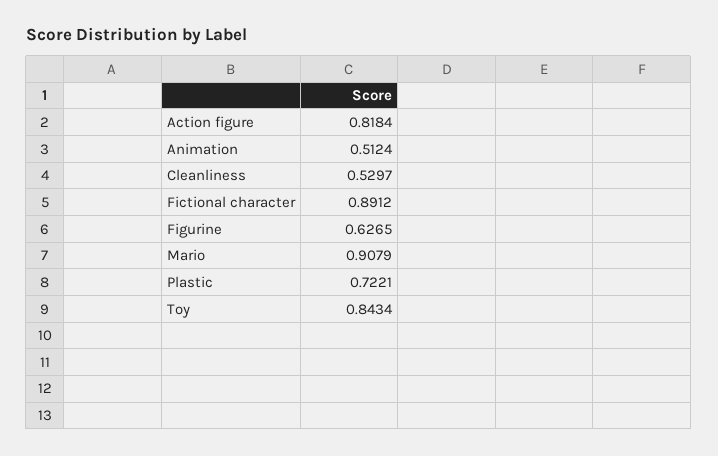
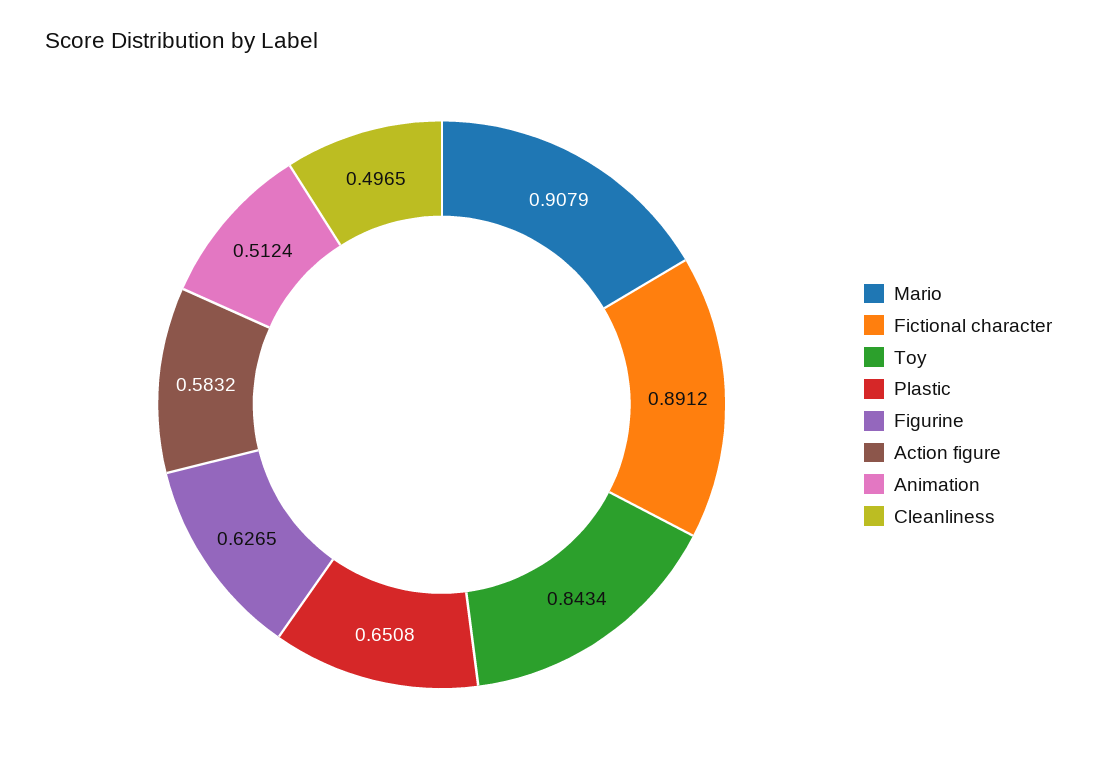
Action figure: 0.8184 -> 0.5832
Cleanliness: 0.5297 -> 0.4965
Plastic: 0.7221 -> 0.6508

